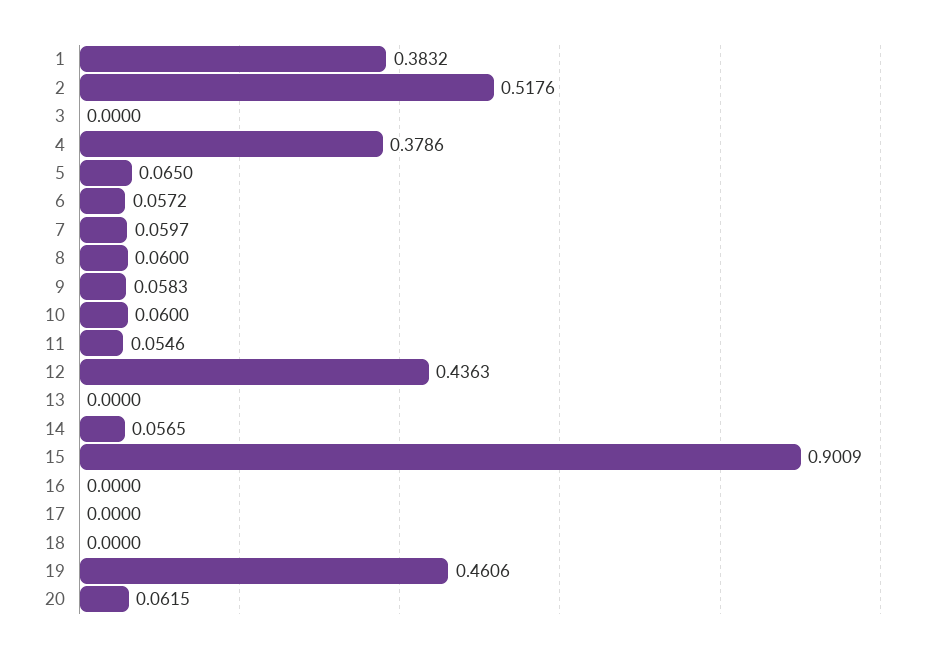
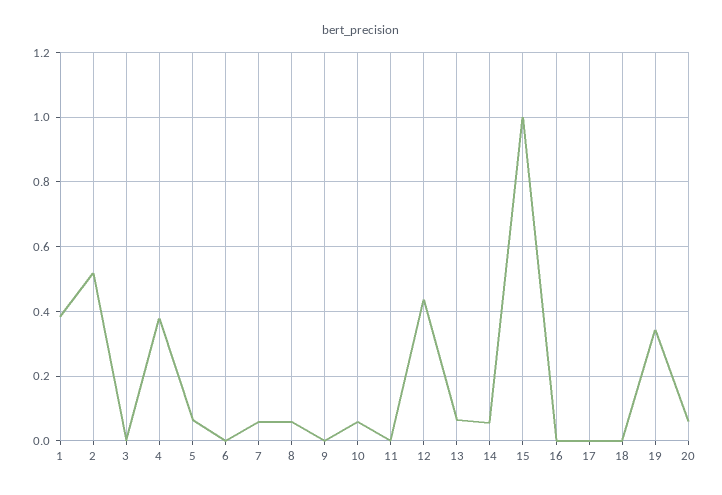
6: 0.0572 -> 0
9: 0.0583 -> 0
11: 0.0546 -> 0
13: 0 -> 0.06
15: 0.9009 -> 1
19: 0.4606 -> 0.34

